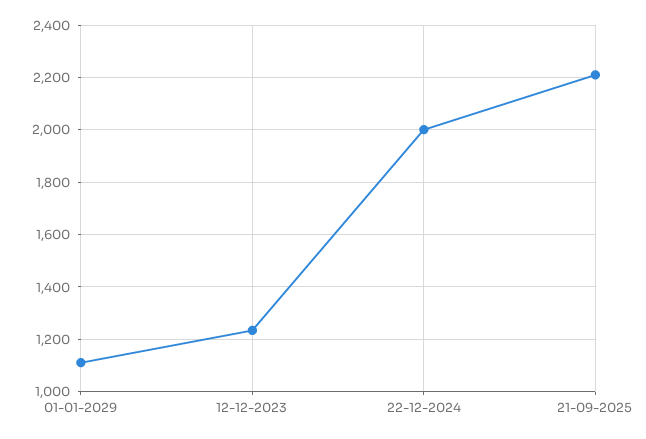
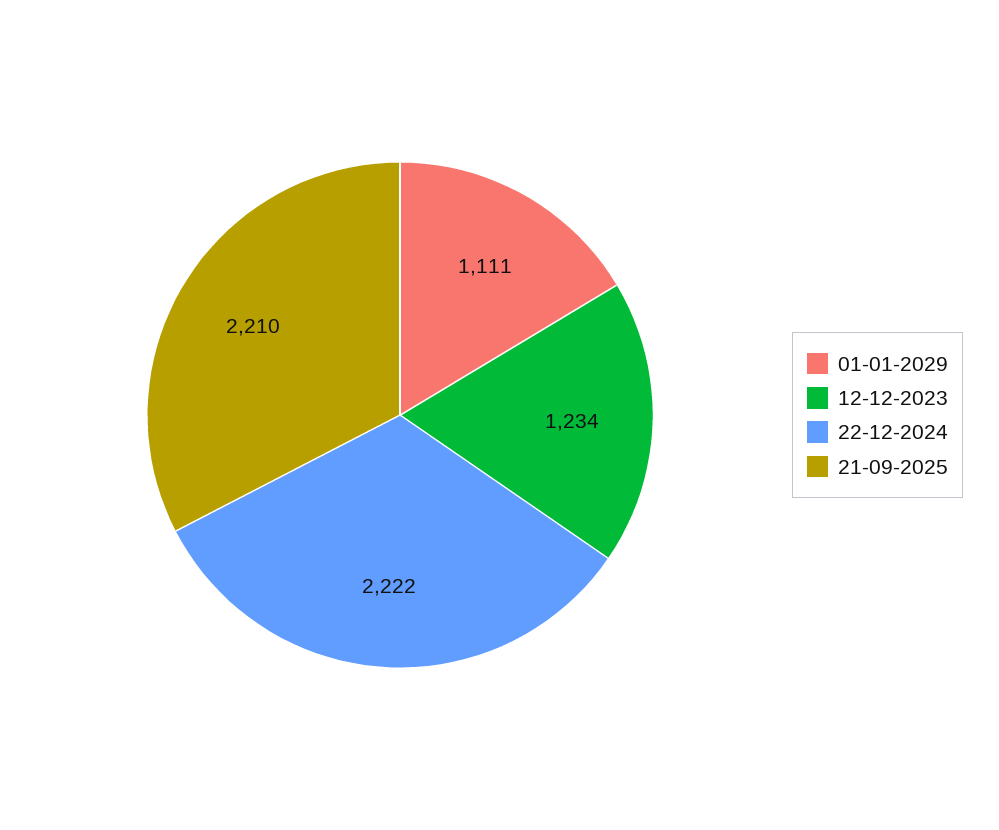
22-12-2024: 2000 -> 2222

